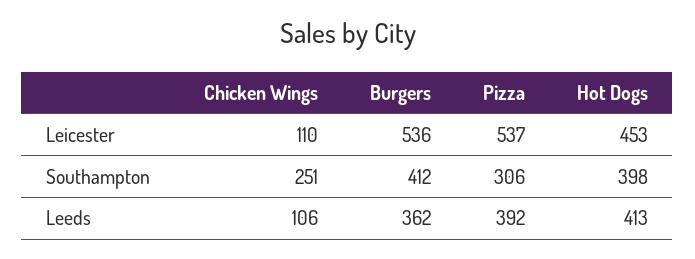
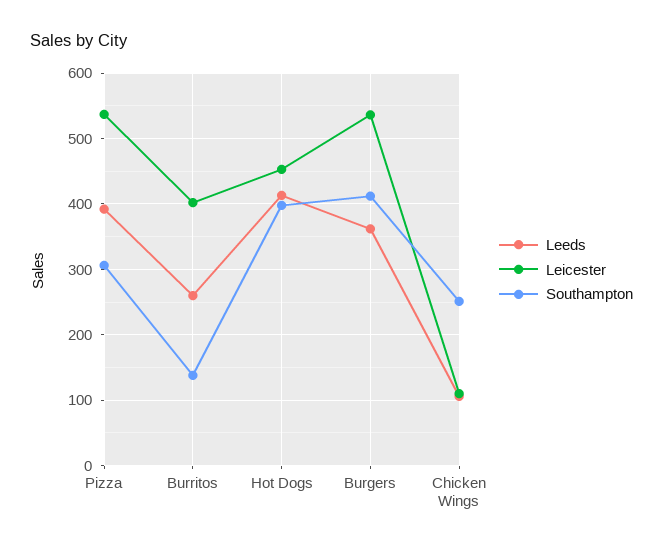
Leeds, Burritos: none -> 260
Leicester, Burritos: none -> 400
Southampton, Burritos: none -> 140

